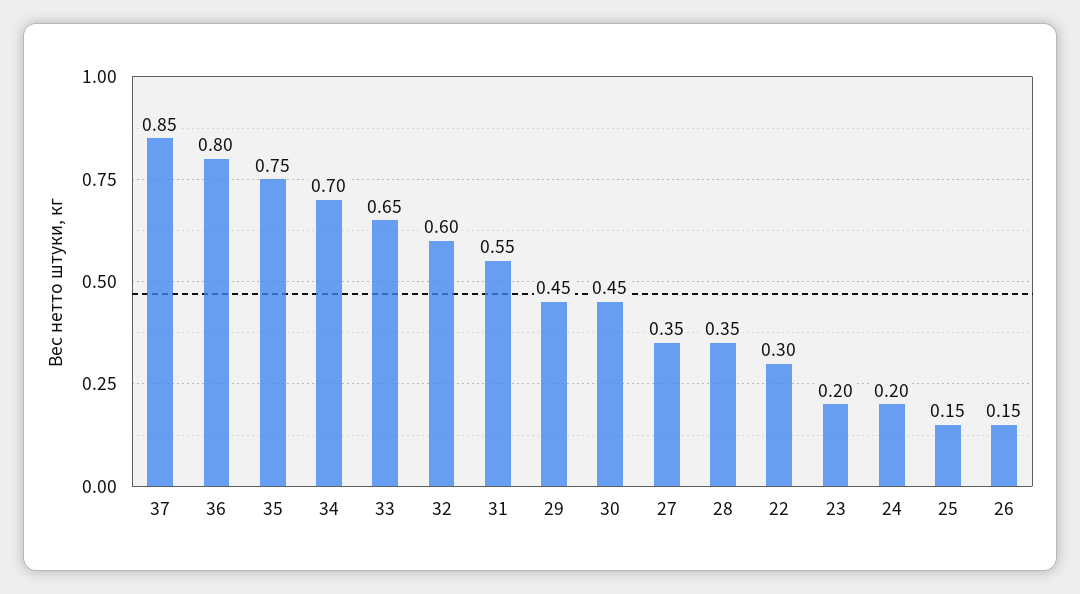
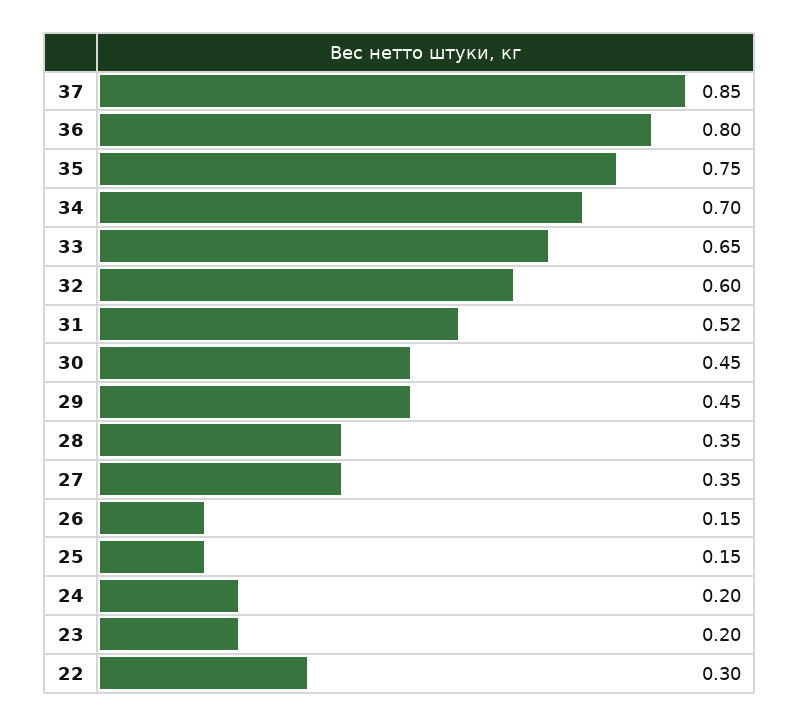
31: 0.55 -> 0.52

